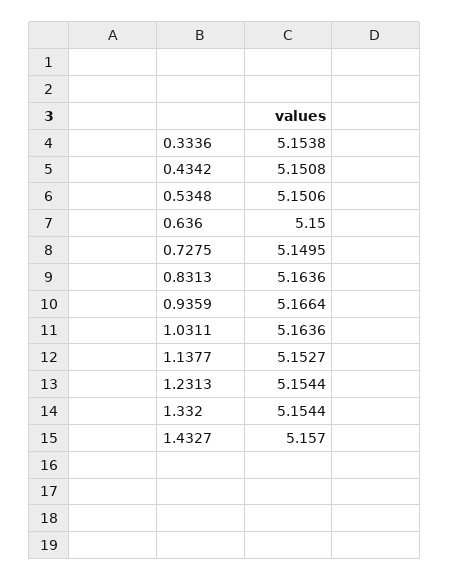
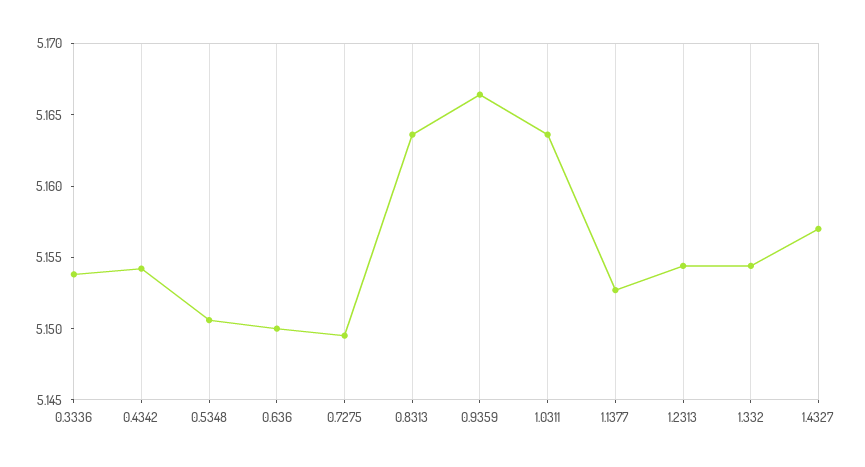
0.4342: 5.1508 -> 5.154

